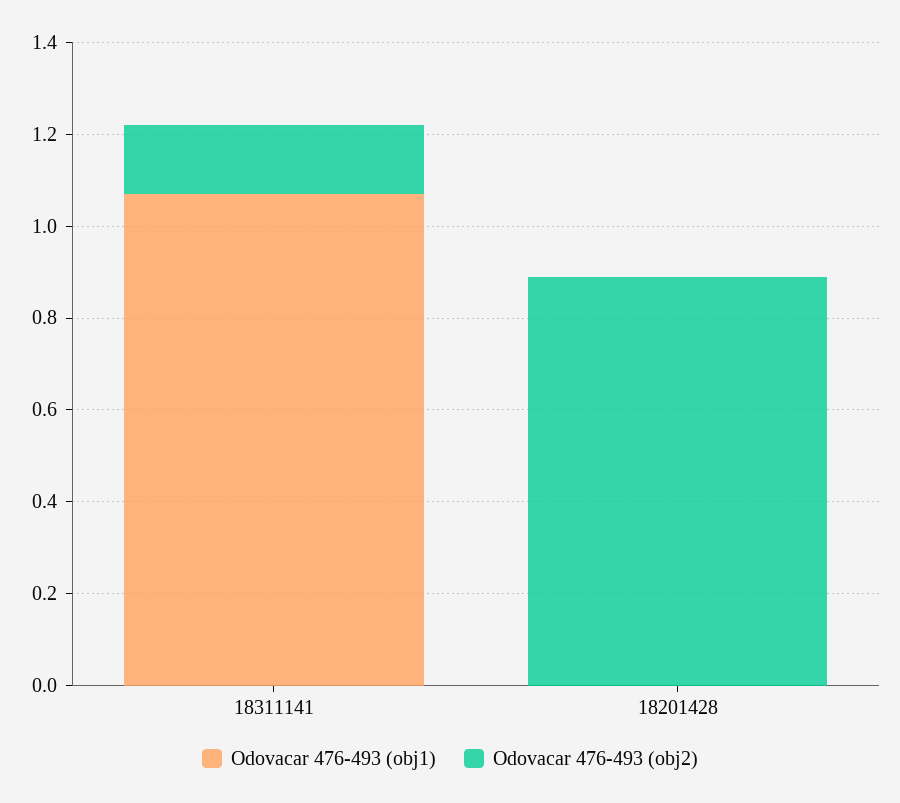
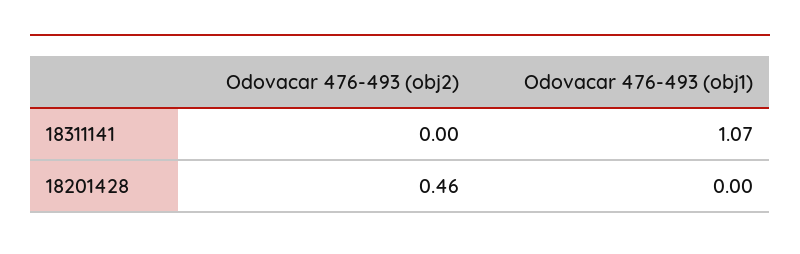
Odovacar 476-493 (obj2), 18311141: 0.15 -> 0
Odovacar 476-493 (obj2), 18201428: 0.9 -> 0.46

